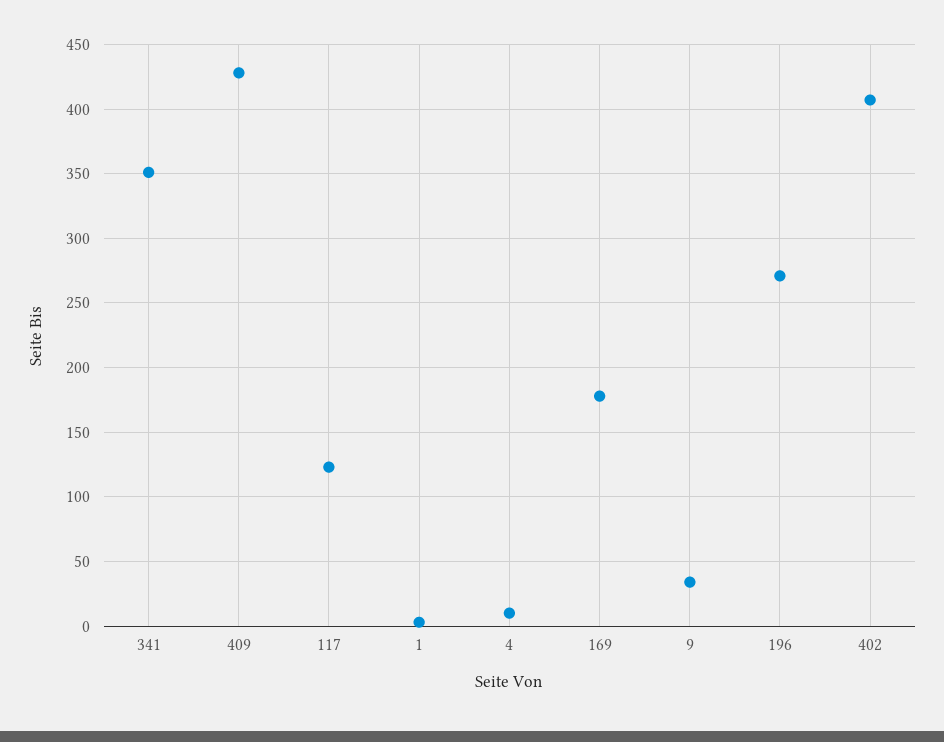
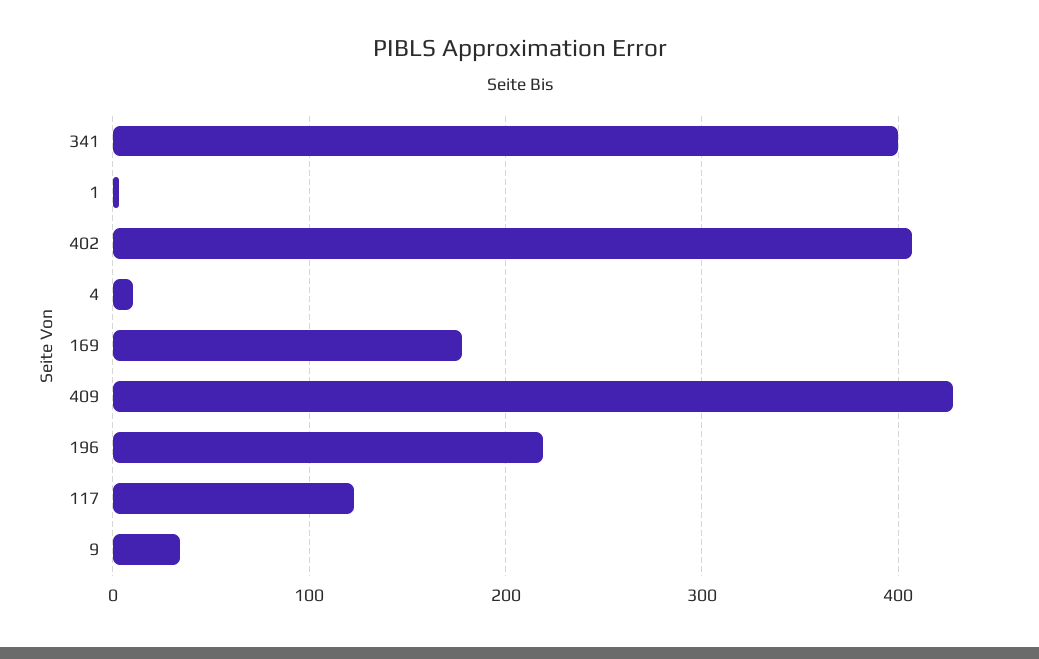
341: 350 -> 400
196: 270 -> 220

